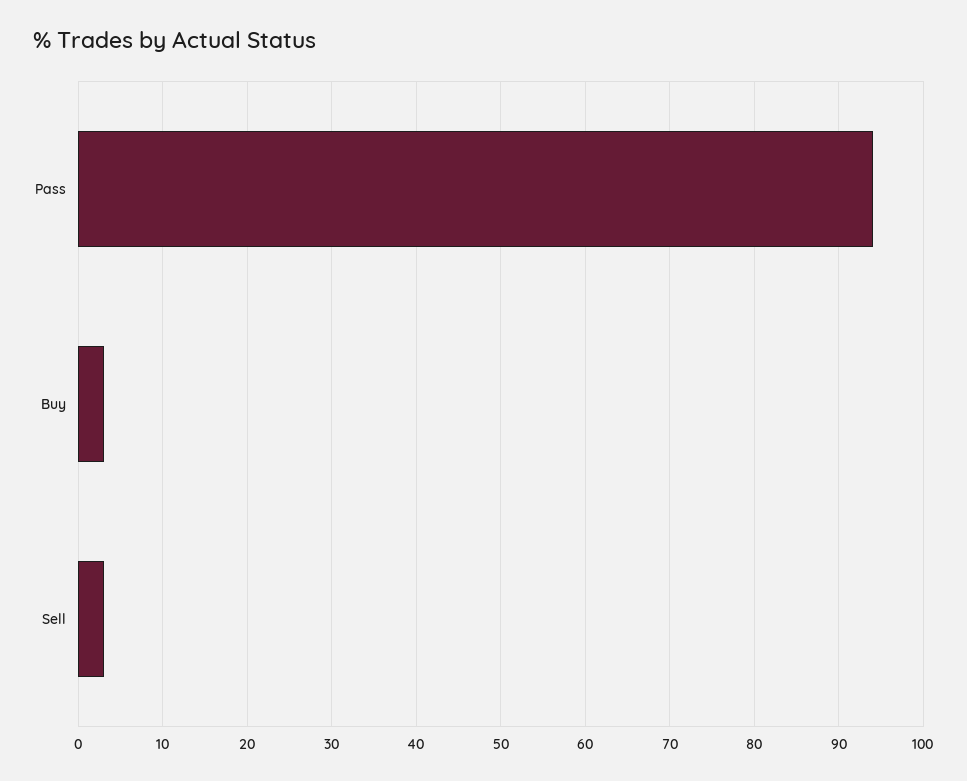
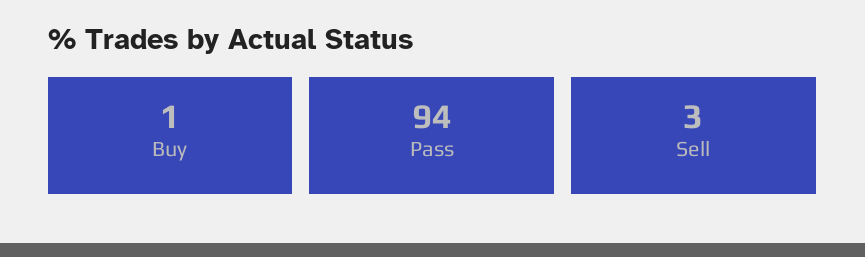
Buy: 3 -> 1

